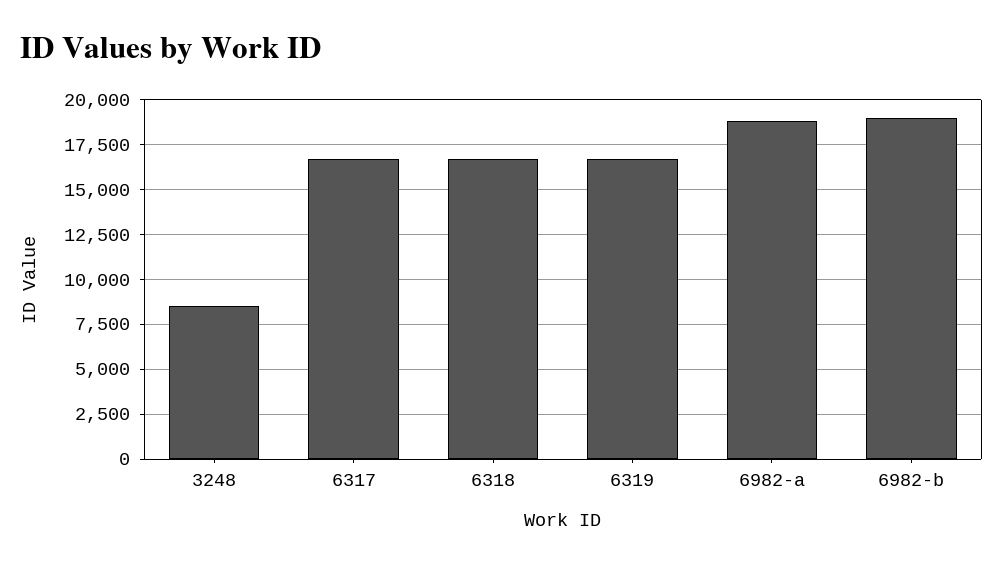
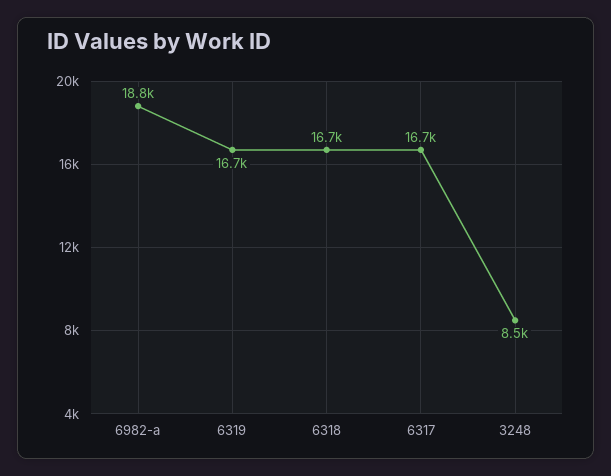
6982-b: 19000 -> none

